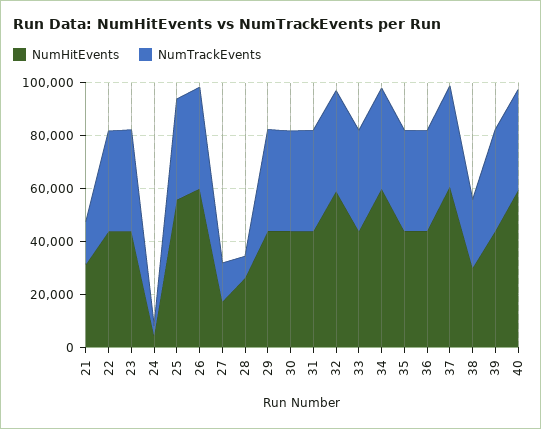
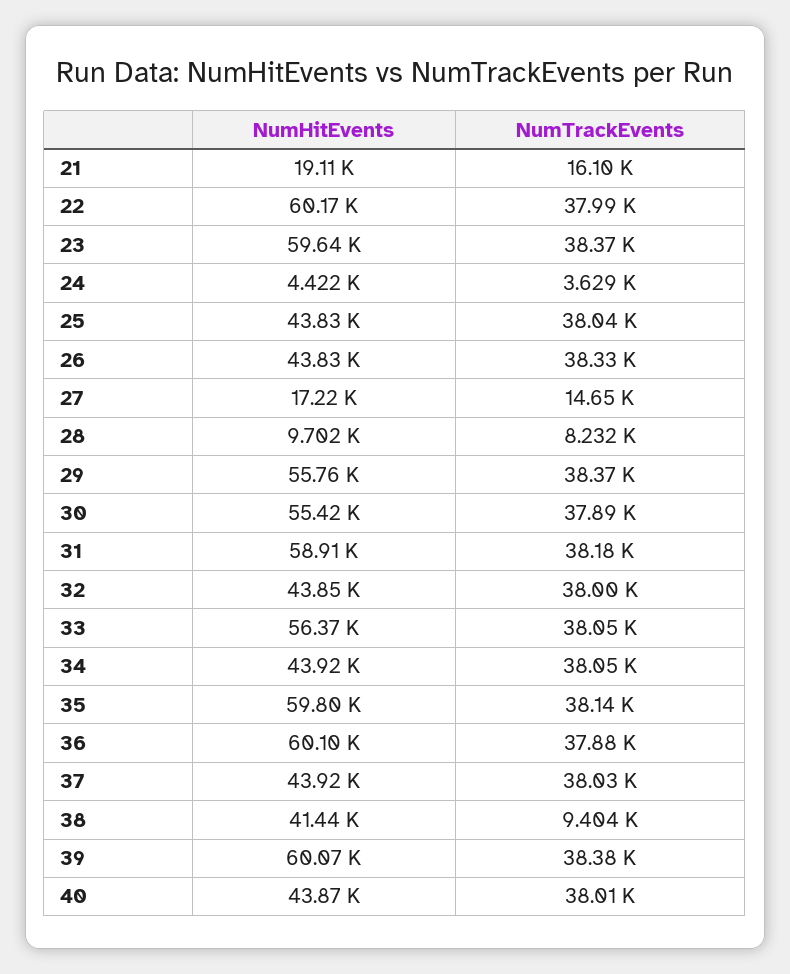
NumHitEvents, 21: 30000 -> 19110
NumHitEvents, 22: 45000 -> 60170
NumHitEvents, 23: 45000 -> 59640
NumHitEvents, 25: 55000 -> 43830
NumHitEvents, 26: 60000 -> 43830
NumHitEvents, 28: 25000 -> 9702
NumHitEvents, 29: 45000 -> 55760
NumHitEvents, 30: 45000 -> 55420
NumHitEvents, 31: 45000 -> 58910
NumHitEvents, 32: 60000 -> 43850
NumHitEvents, 33: 45000 -> 56370
NumHitEvents, 34: 60000 -> 43920
NumHitEvents, 35: 45000 -> 59800
NumHitEvents, 36: 45000 -> 60100
NumHitEvents, 37: 60000 -> 43920
NumHitEvents, 38: 30000 -> 41440
NumTrackEvents, 38: 25000 -> 9404
NumHitEvents, 39: 45000 -> 60070
NumHitEvents, 40: 60000 -> 43870

